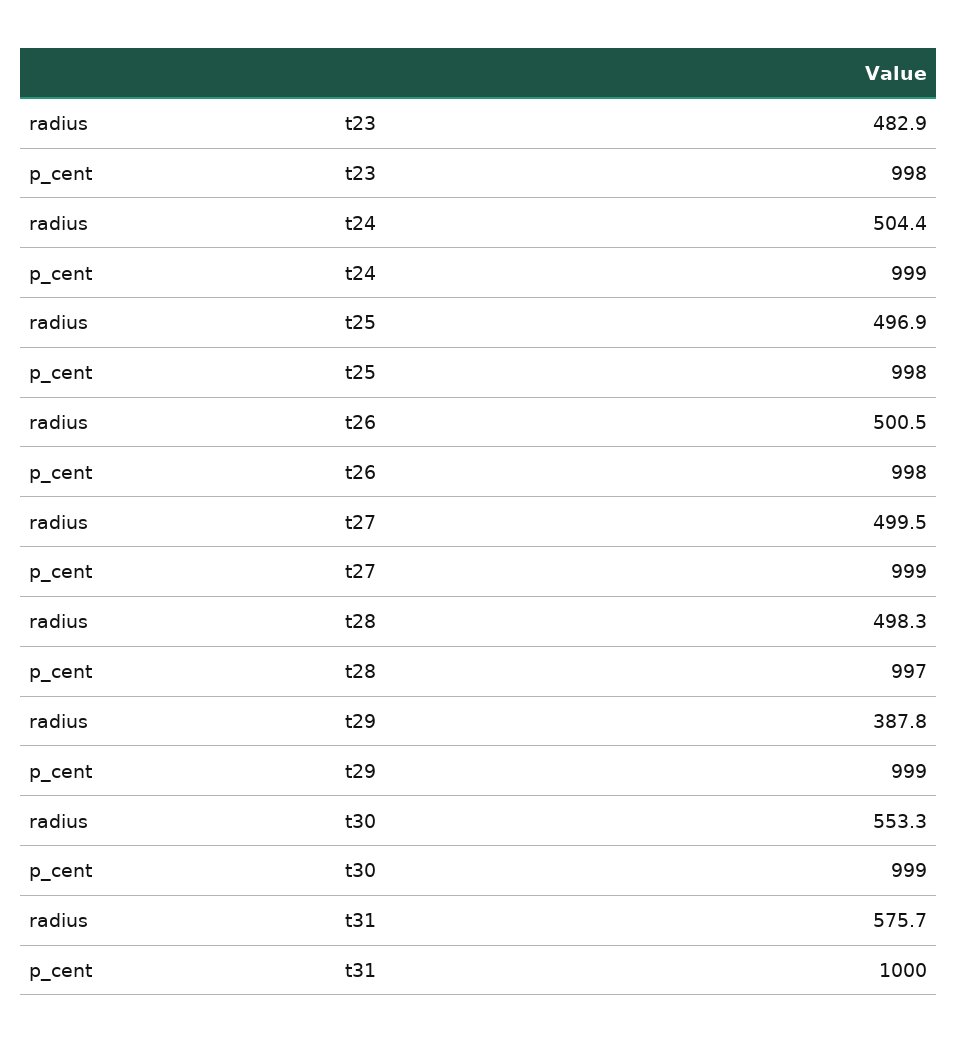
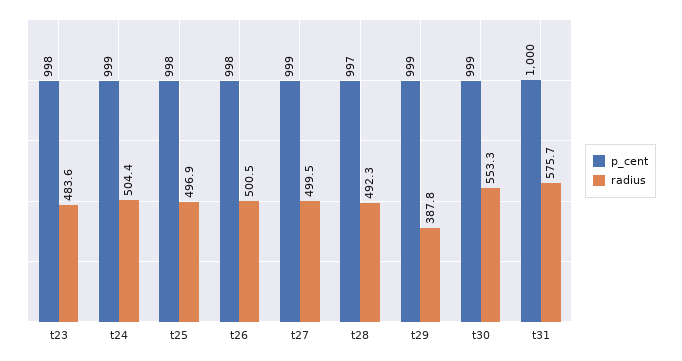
radius, t23: 482.9 -> 483.6
radius, t28: 498.3 -> 492.3

